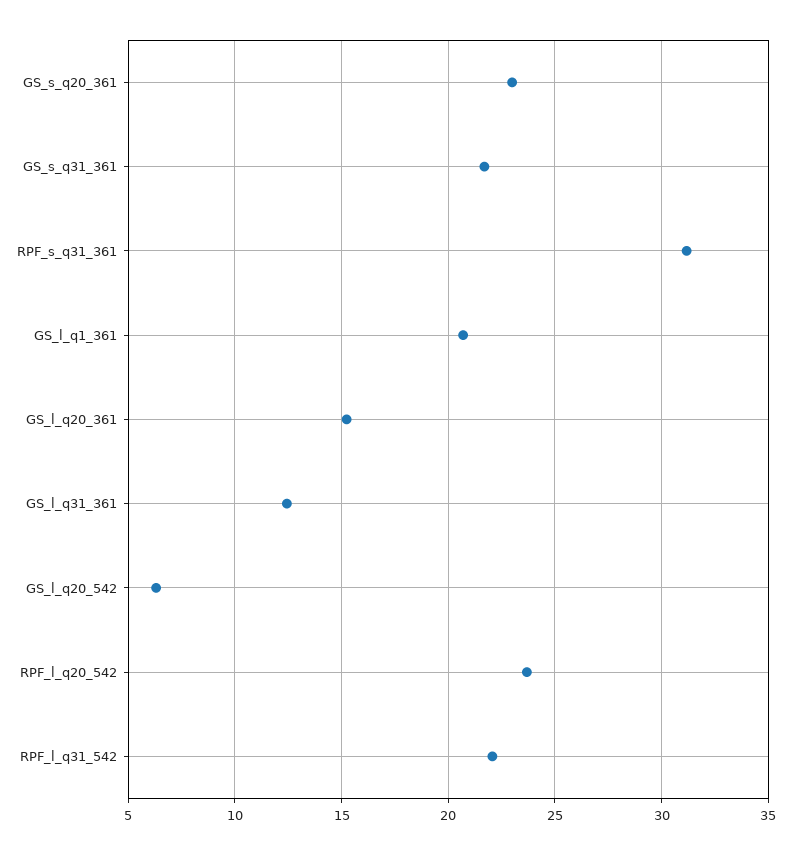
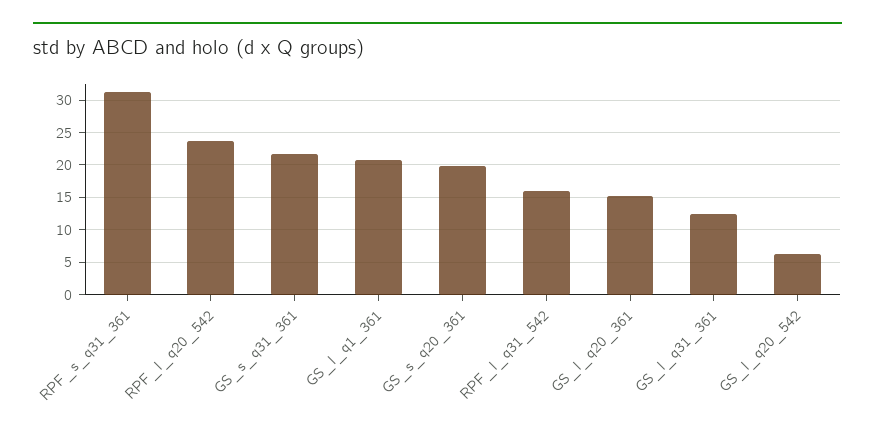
GS_s_q20_361: 23 -> 20
RPF_l_q31_542: 22 -> 16

